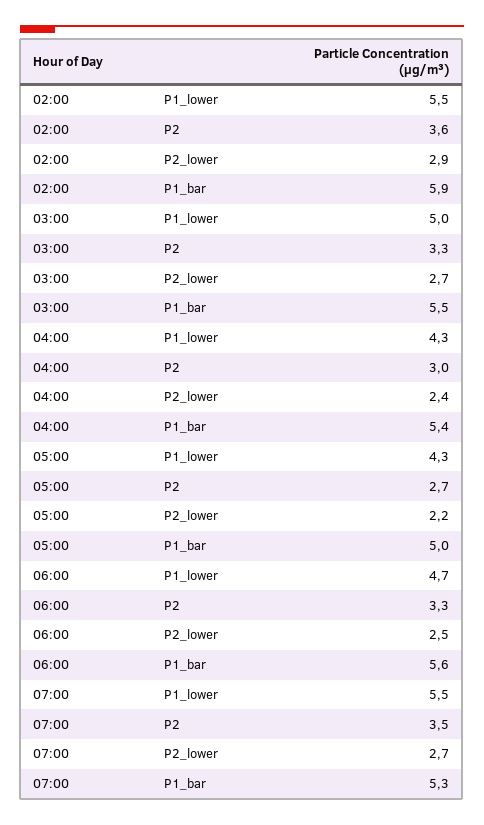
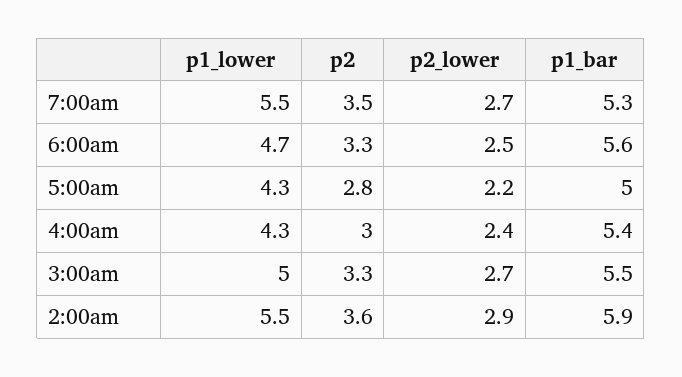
05:00, P2: 2.7 -> 2.8

